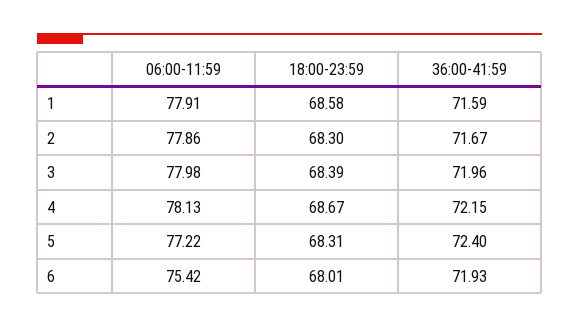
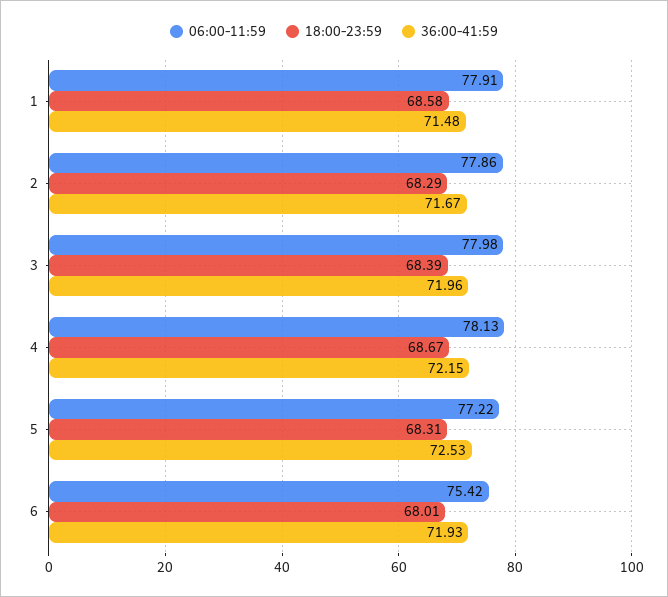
36:00-41:59, 1: 71.59 -> 71.48
18:00-23:59, 2: 68.3 -> 68.29
36:00-41:59, 5: 72.4 -> 72.53

